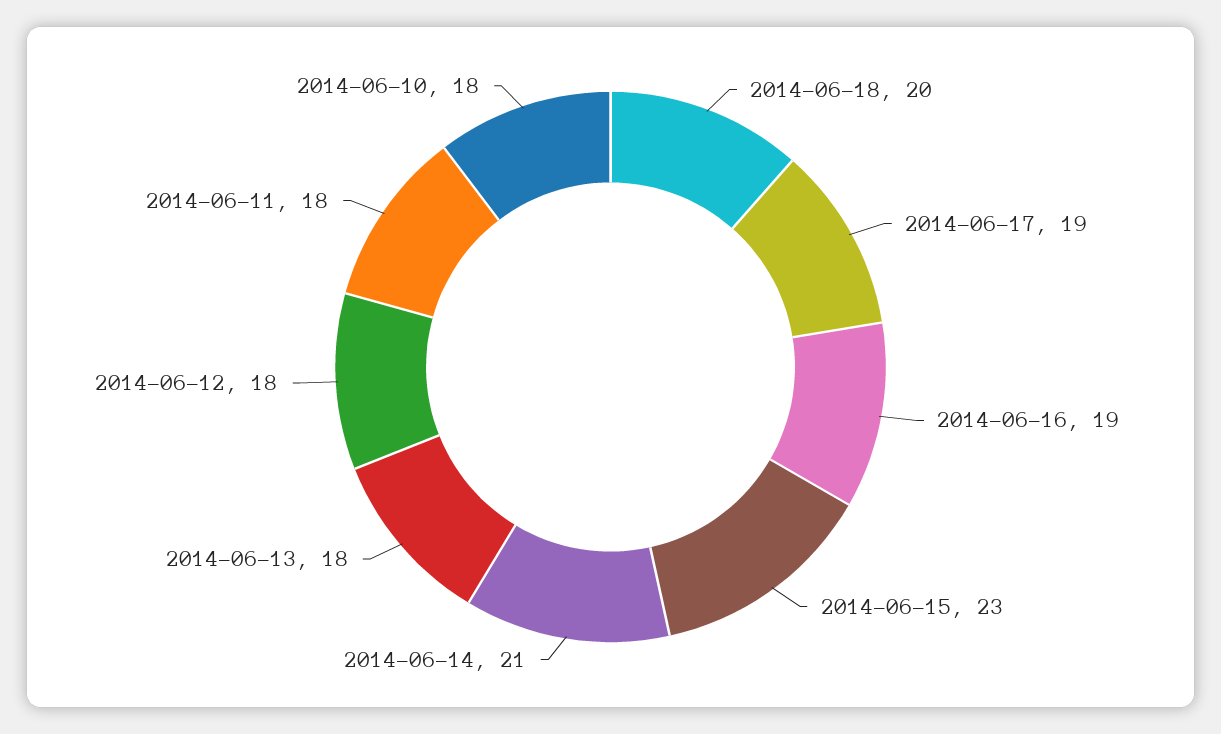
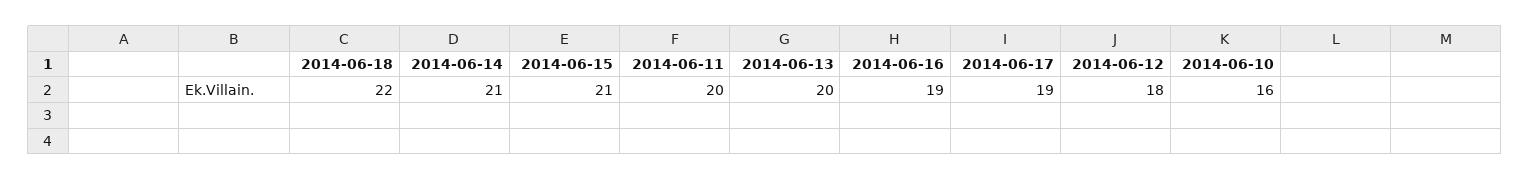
2014-06-18: 20 -> 22
2014-06-15: 23 -> 21
2014-06-13: 18 -> 20
2014-06-11: 18 -> 20
2014-06-10: 18 -> 16

